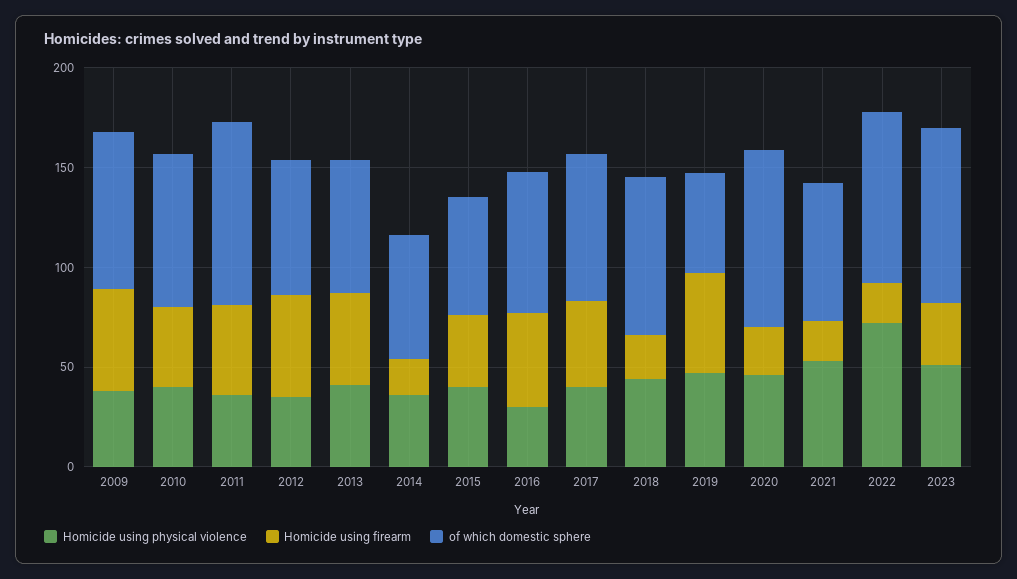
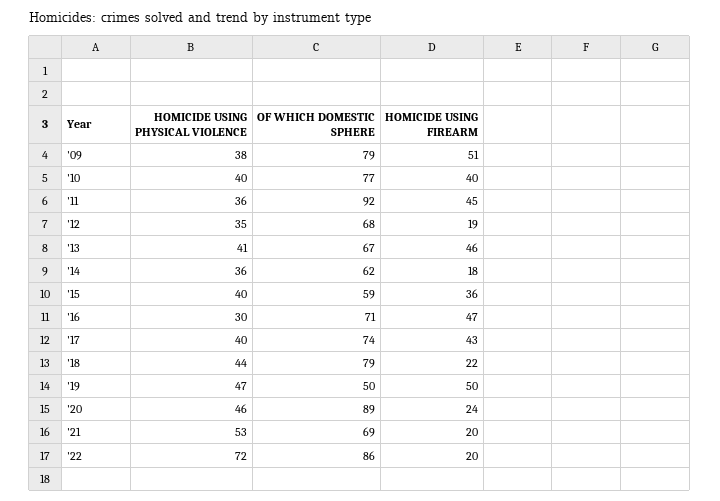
Homicide using firearm, 2012: 50 -> 19
Homicide using physical violence, 2023: 50 -> none
Homicide using firearm, 2023: 30 -> none
of which domestic sphere, 2023: 90 -> none

